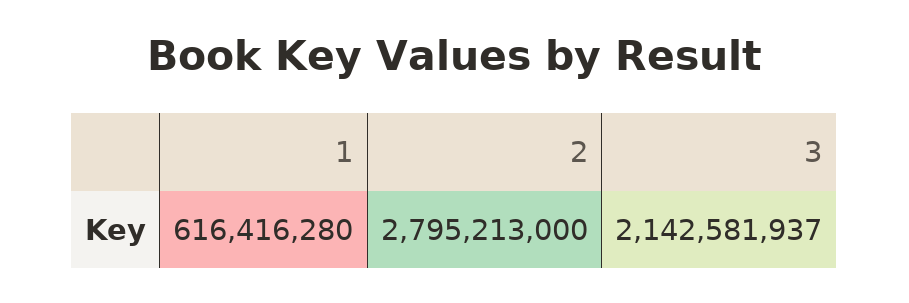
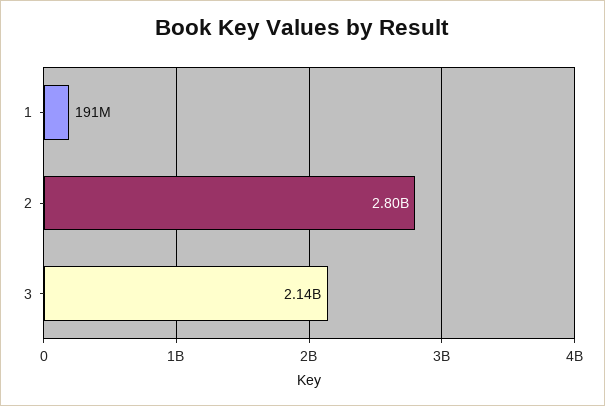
1: 616416280 -> 191000000

